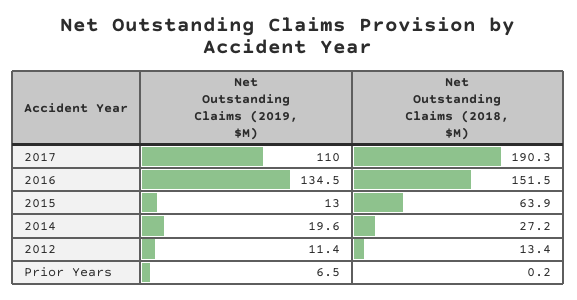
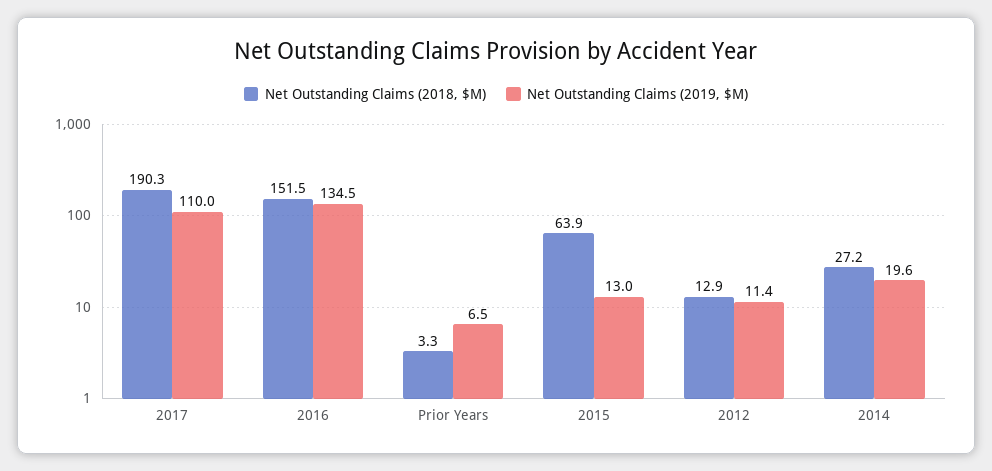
Net Outstanding Claims (2018, $M), 2012: 13.4 -> 12.9
Net Outstanding Claims (2018, $M), Prior Years: 0.2 -> 3.3

